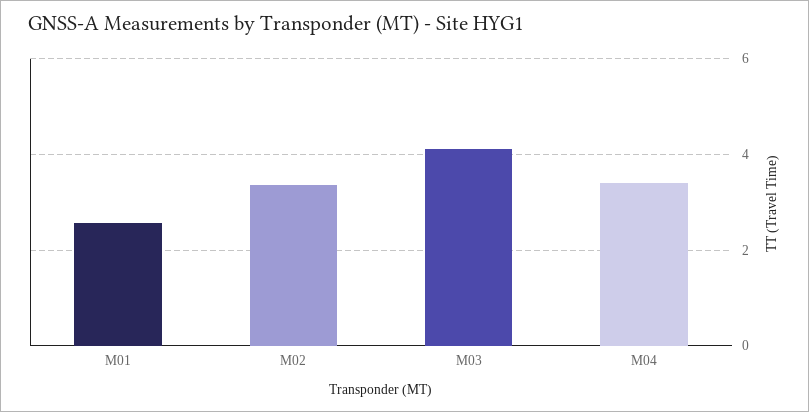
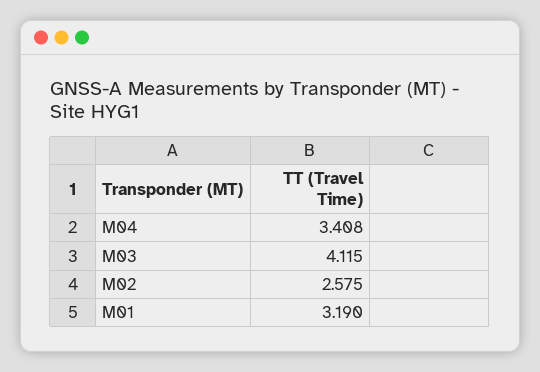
M01: 2.6 -> 3.19
M02: 3.4 -> 2.575

